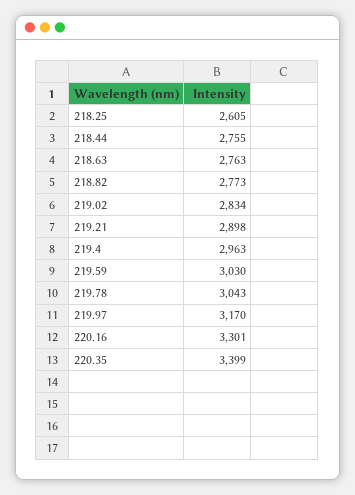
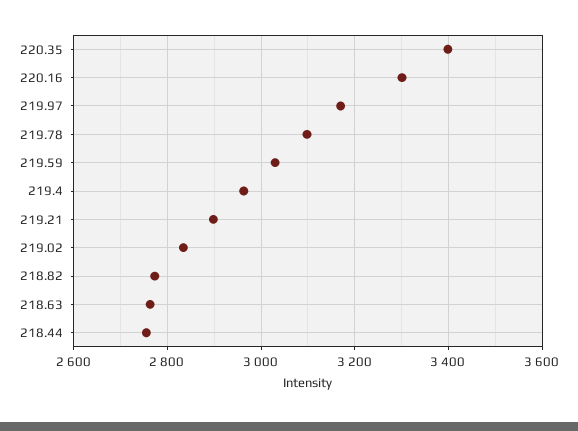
218.25: 2605 -> none
219.78: 3043 -> 3100

